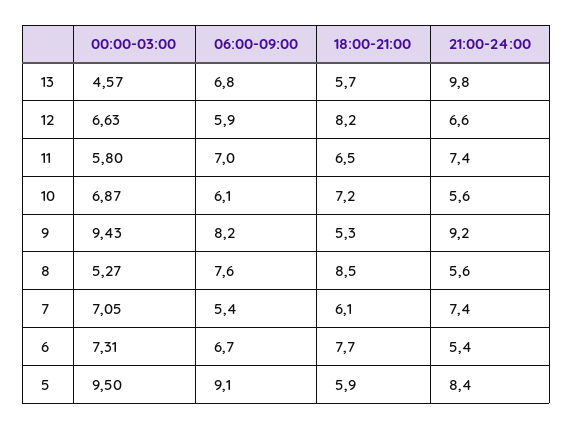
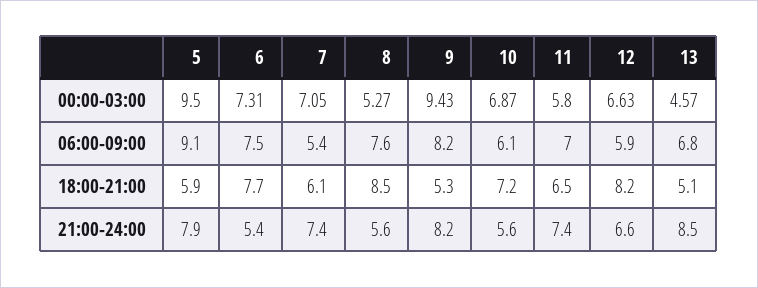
18:00-21:00, 13: 5.7 -> 5.1
21:00-24:00, 13: 9.8 -> 8.5
21:00-24:00, 9: 9.2 -> 8.2
06:00-09:00, 6: 6.7 -> 7.5
21:00-24:00, 5: 8.4 -> 7.9

